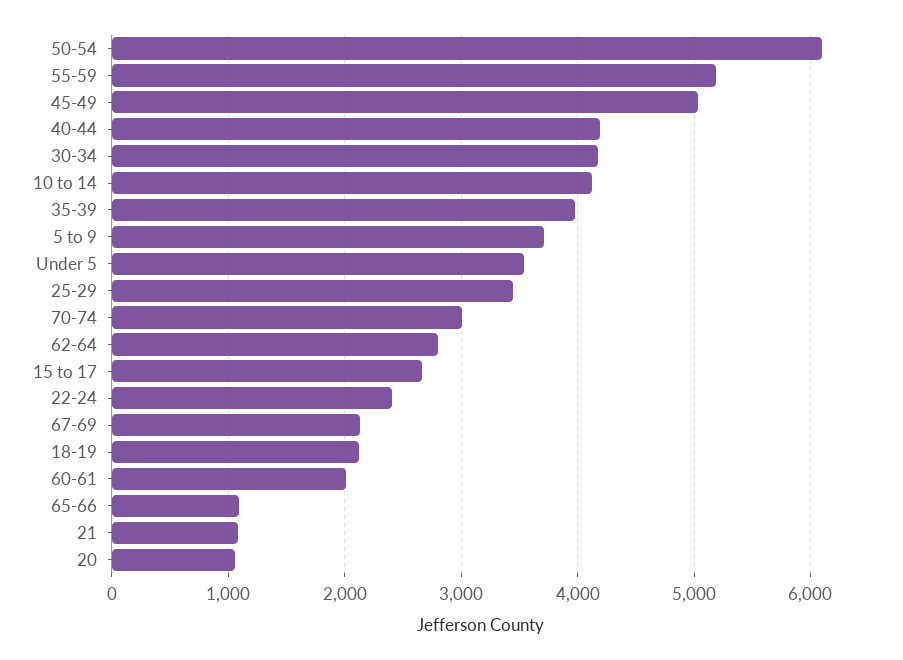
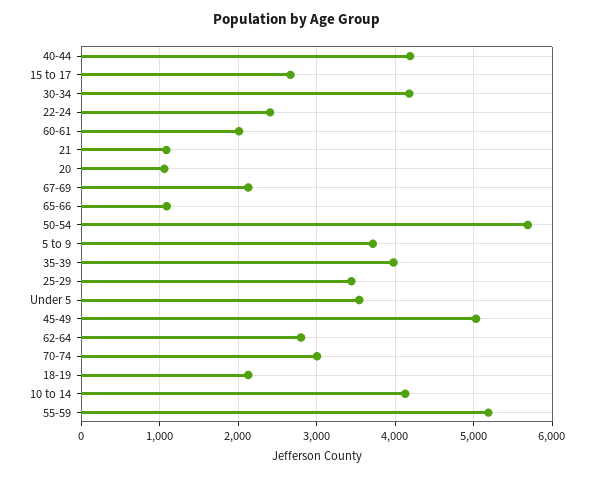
50-54: 6100 -> 5700

